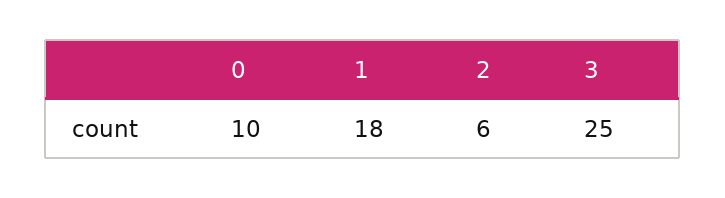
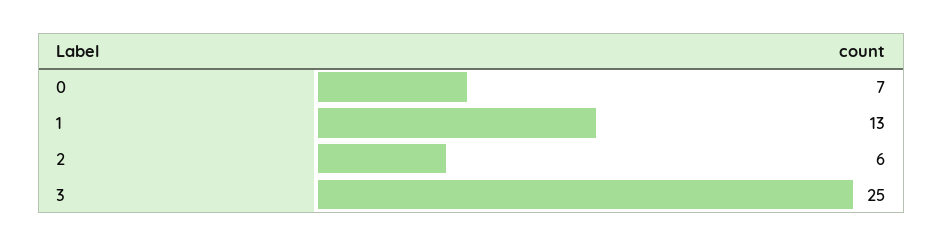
0: 10 -> 7
1: 18 -> 13

